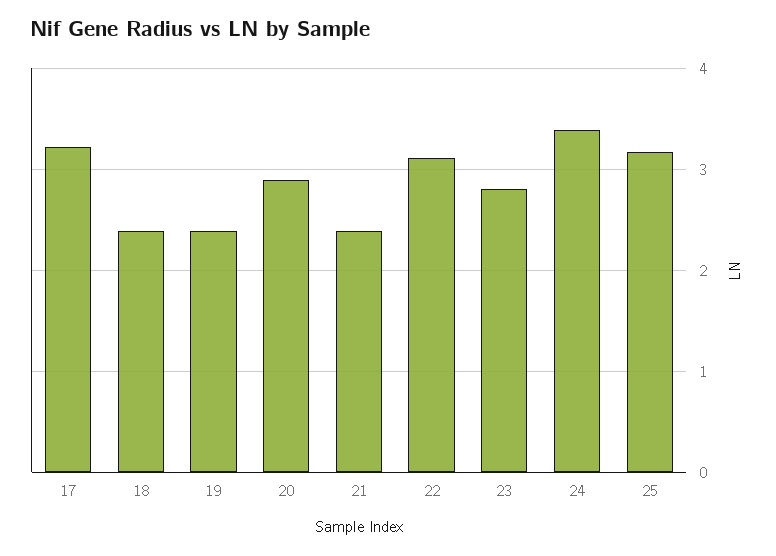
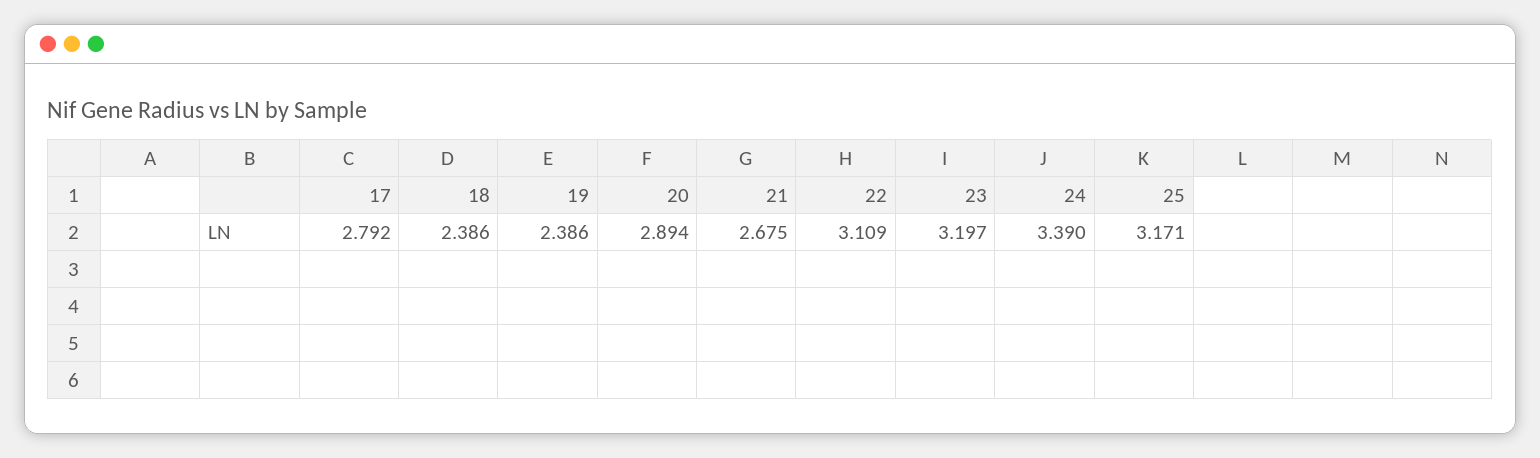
17: 3.2 -> 2.792
21: 2.4 -> 2.675
23: 2.8 -> 3.197

